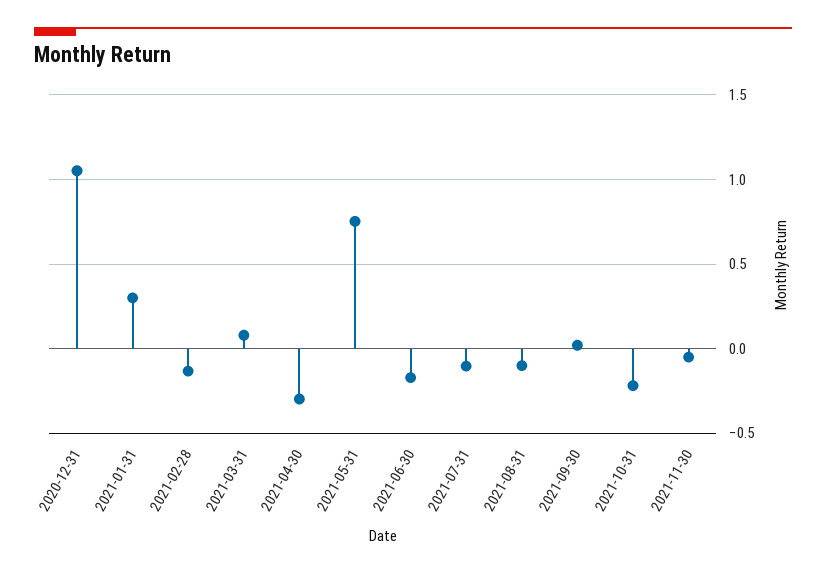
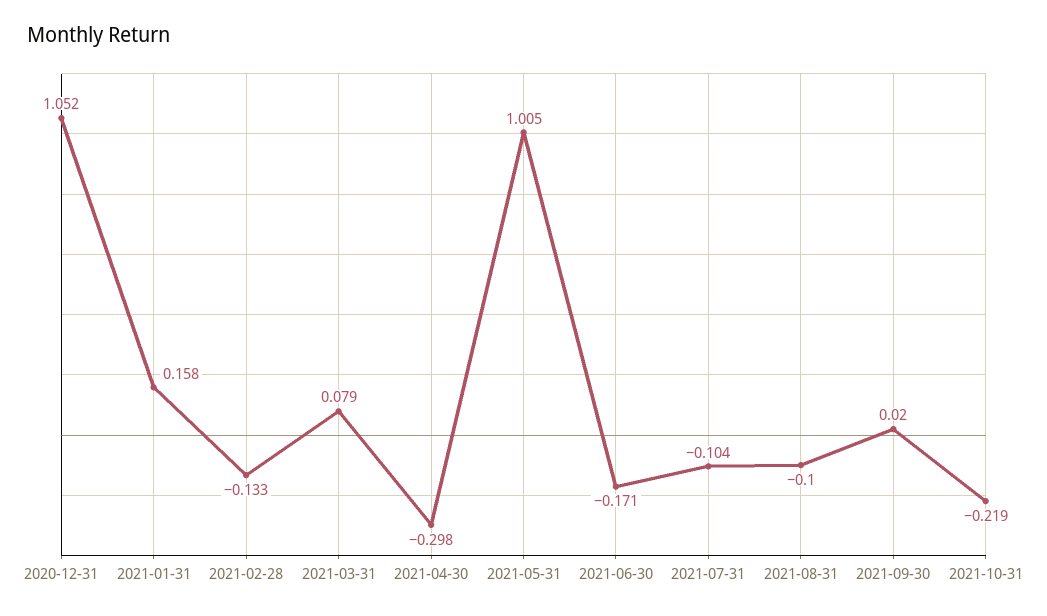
2021-01-31: 0.3 -> 0.158
2021-05-31: 0.75 -> 1.005
2021-11-30: -0.05 -> none

